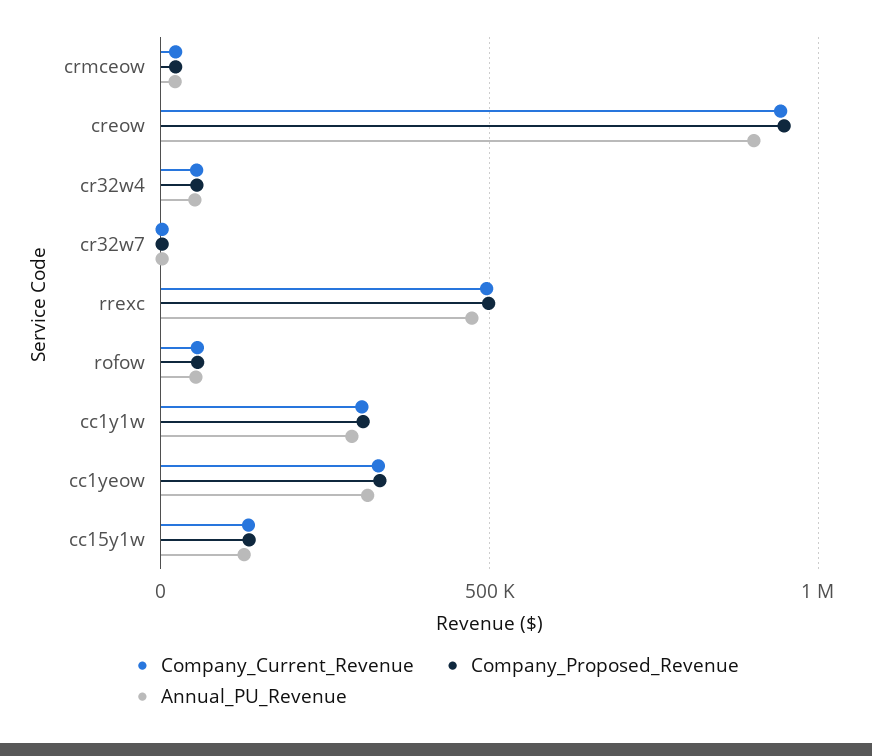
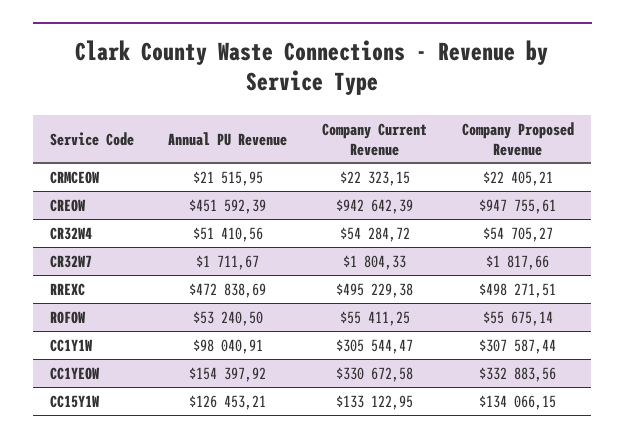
Annual_PU_Revenue, creow: 900000 -> 451592.39
Annual_PU_Revenue, cc1y1w: 300000 -> 98040.91
Annual_PU_Revenue, cc1yeow: 300000 -> 154397.92

